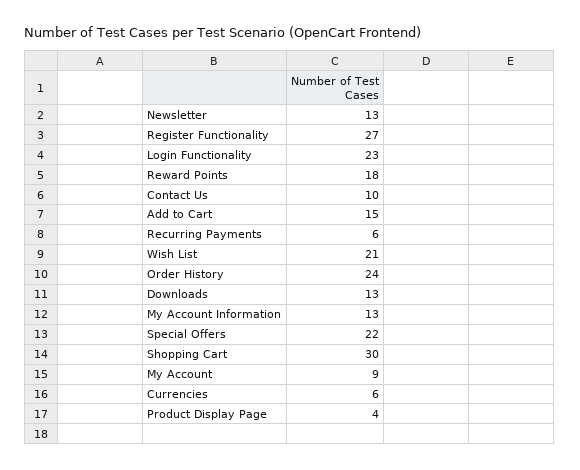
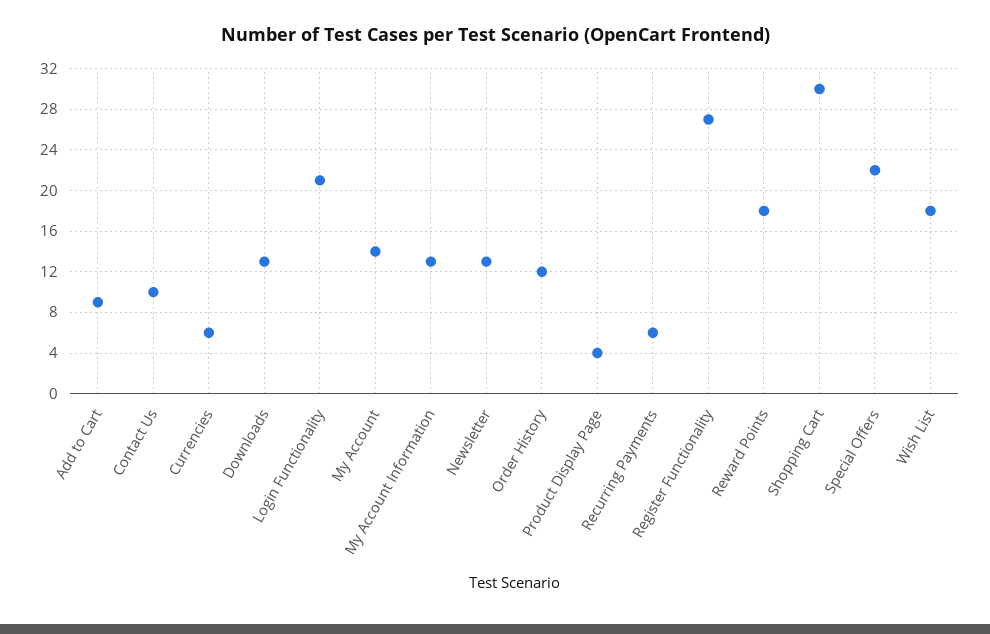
Login Functionality: 23 -> 21
Add to Cart: 15 -> 9
Wish List: 21 -> 18
Order History: 24 -> 12
My Account: 9 -> 14

